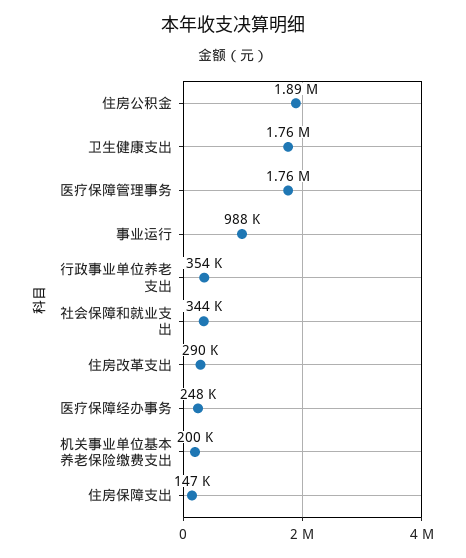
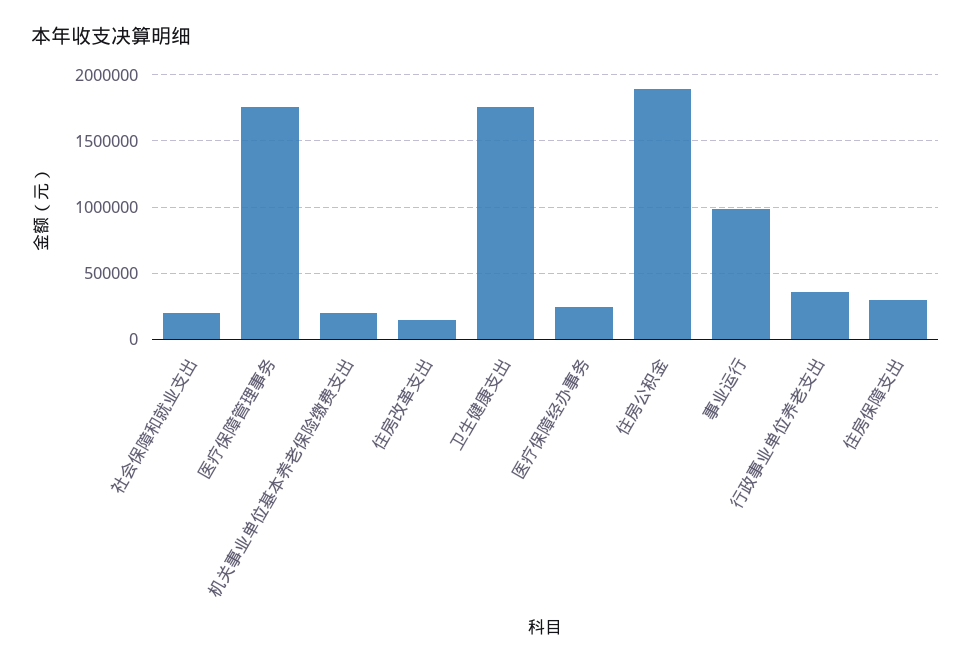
社会保障和就业支出: 344000 -> 200000
住房改革支出: 290000 -> 150000
住房保障支出: 147000 -> 300000

